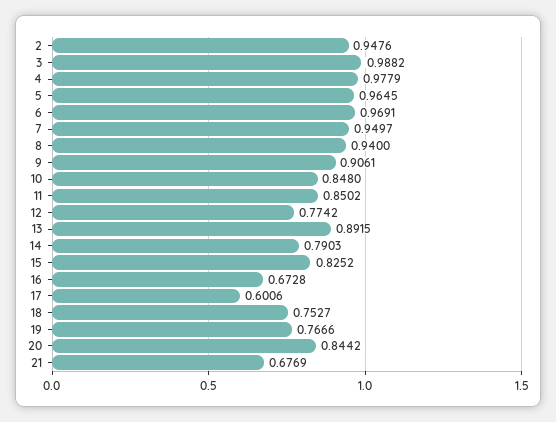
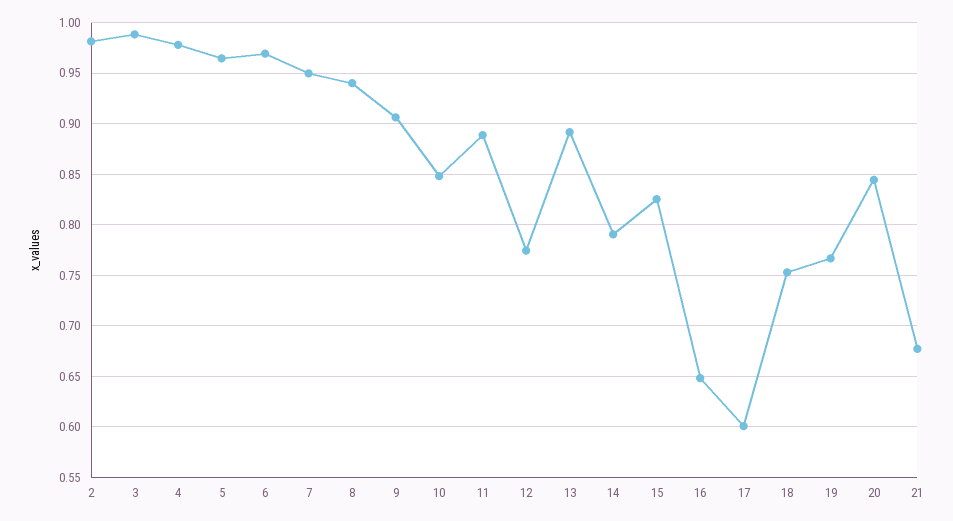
2: 0.9476 -> 0.98
11: 0.8502 -> 0.89
16: 0.6728 -> 0.65

